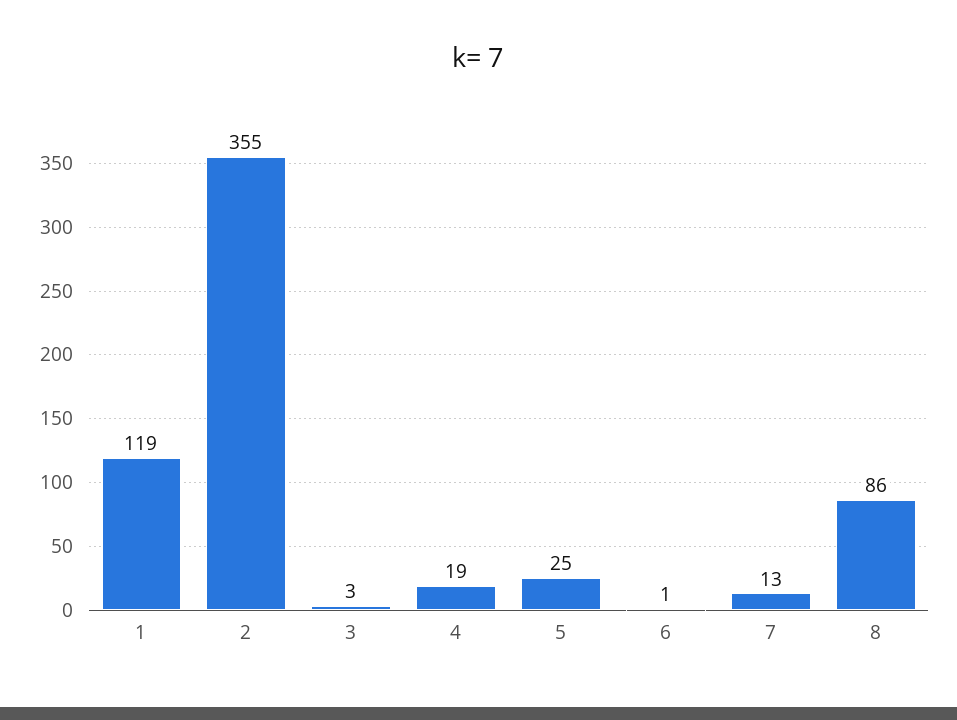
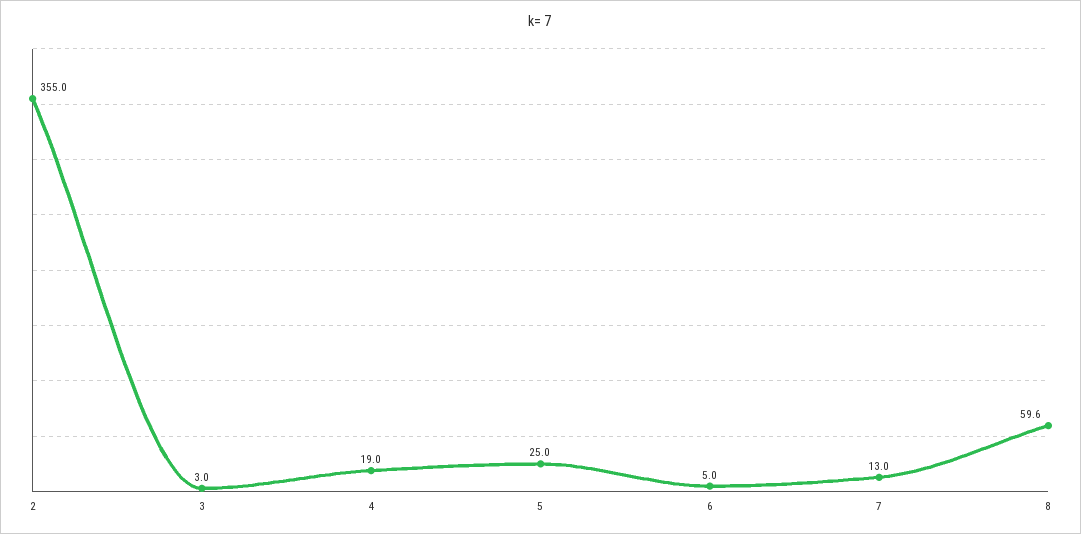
1: 119 -> none
6: 1 -> 5
8: 86 -> 59.6

